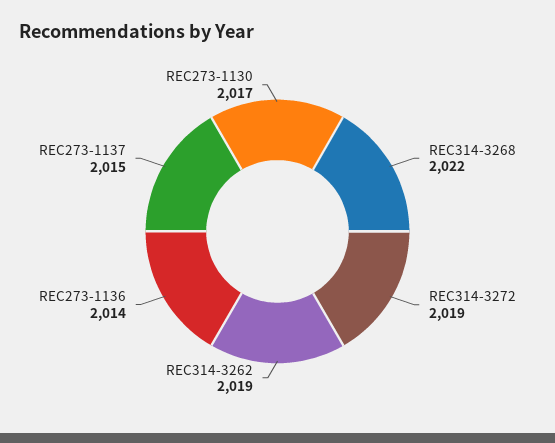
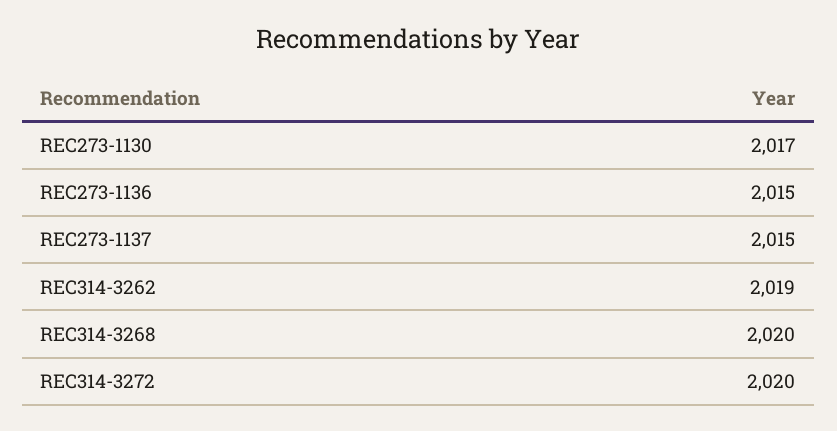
REC314-3268: 2022 -> 2020
REC314-3272: 2019 -> 2020
REC273-1136: 2014 -> 2015

